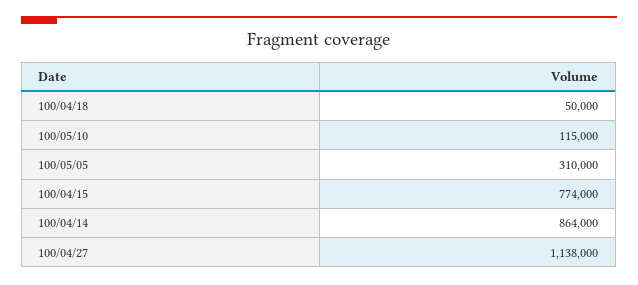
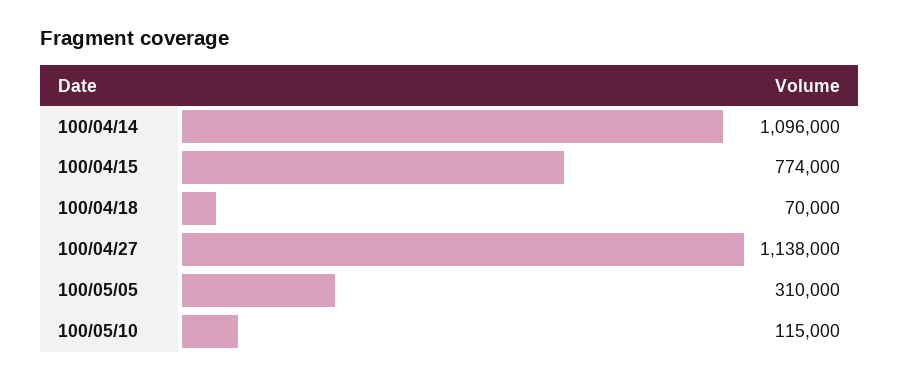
100/04/18: 50000 -> 70000
100/04/14: 864000 -> 1096000

